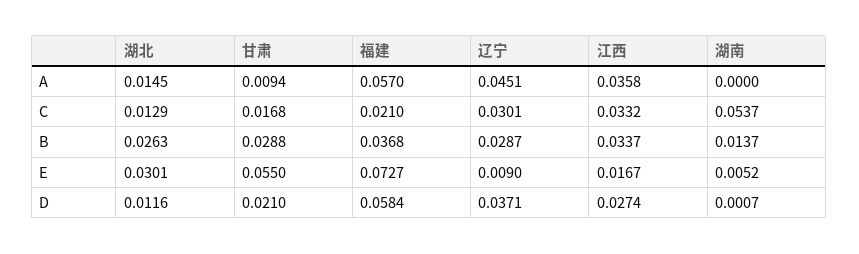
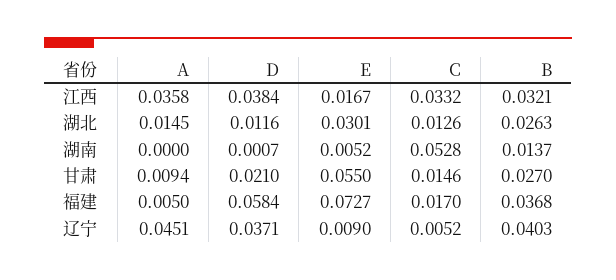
福建, A: 0.057 -> 0.005
湖北, C: 0.0129 -> 0.0126
甘肃, C: 0.0168 -> 0.0146
福建, C: 0.021 -> 0.017
辽宁, C: 0.0301 -> 0.0052
湖南, C: 0.0537 -> 0.0528
甘肃, B: 0.0288 -> 0.027
辽宁, B: 0.0287 -> 0.0403
江西, B: 0.0337 -> 0.0321
江西, D: 0.0274 -> 0.0384

